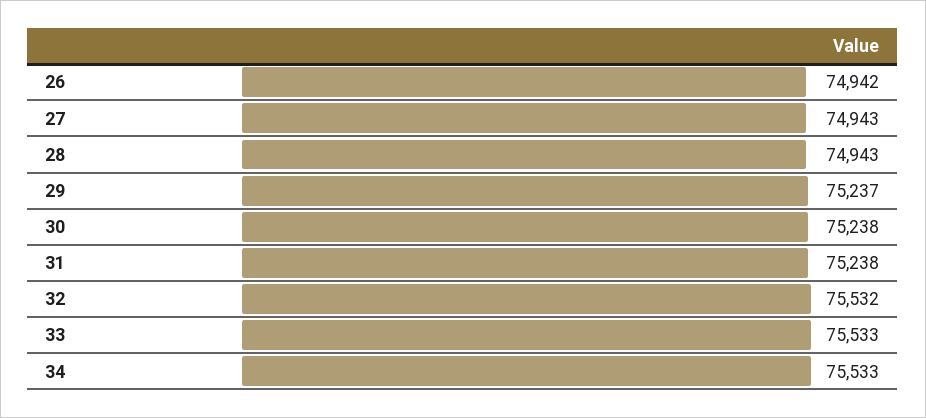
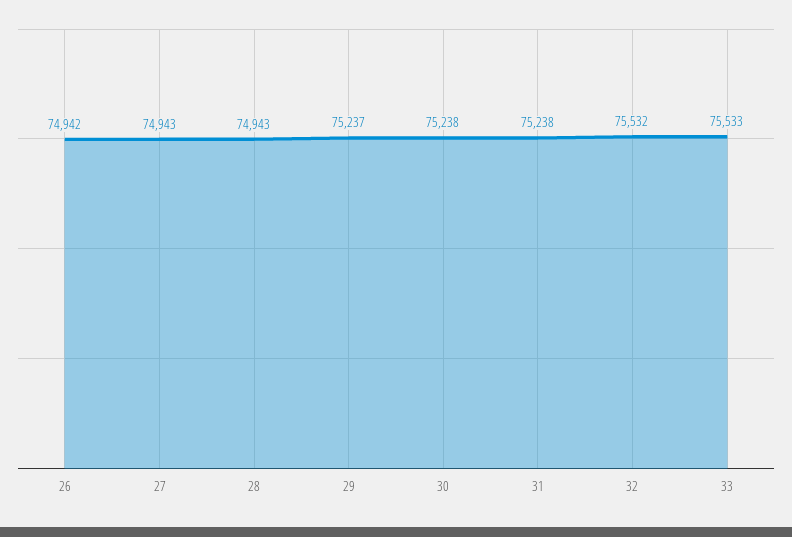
34: 75533 -> none

